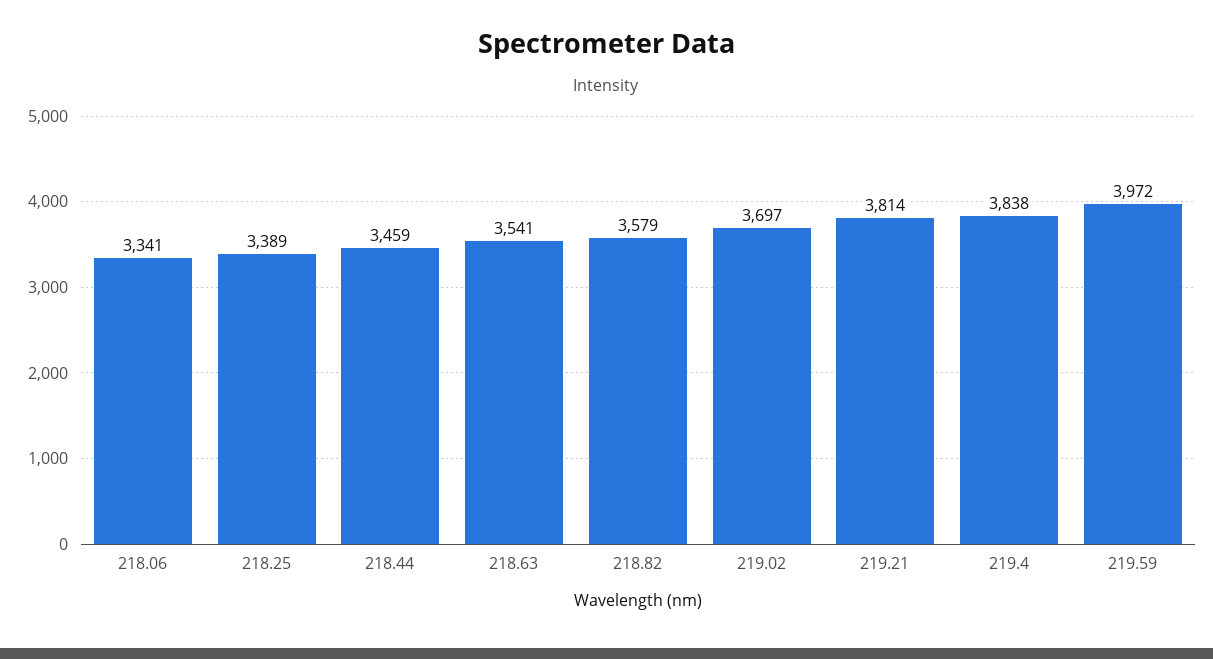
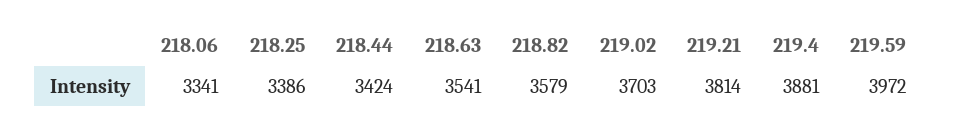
218.25: 3389 -> 3386
218.44: 3459 -> 3424
219.02: 3697 -> 3703
219.4: 3838 -> 3881

